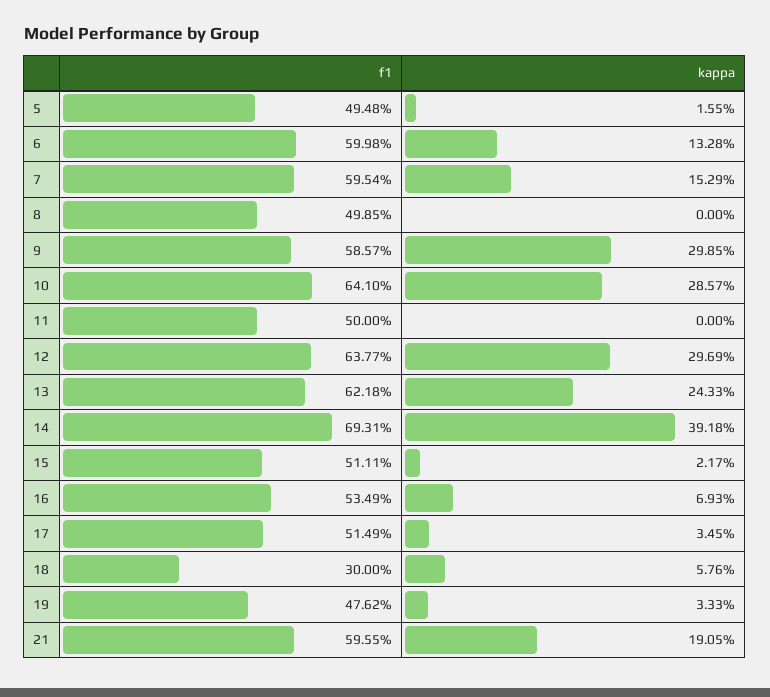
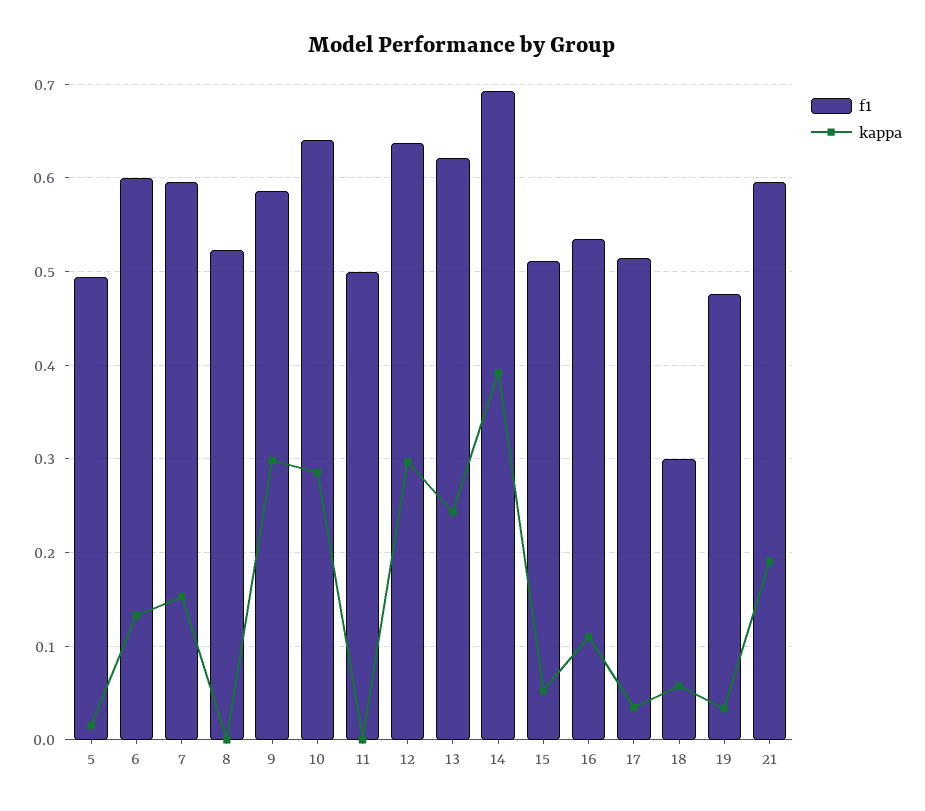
f1, 8: 0.4985 -> 0.52
kappa, 15: 0.0217 -> 0.05
kappa, 16: 0.0693 -> 0.11

